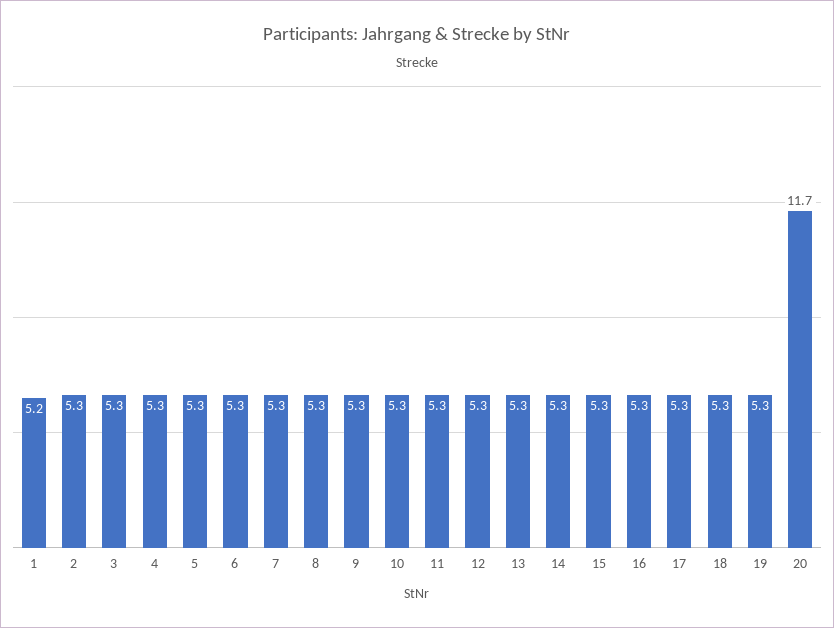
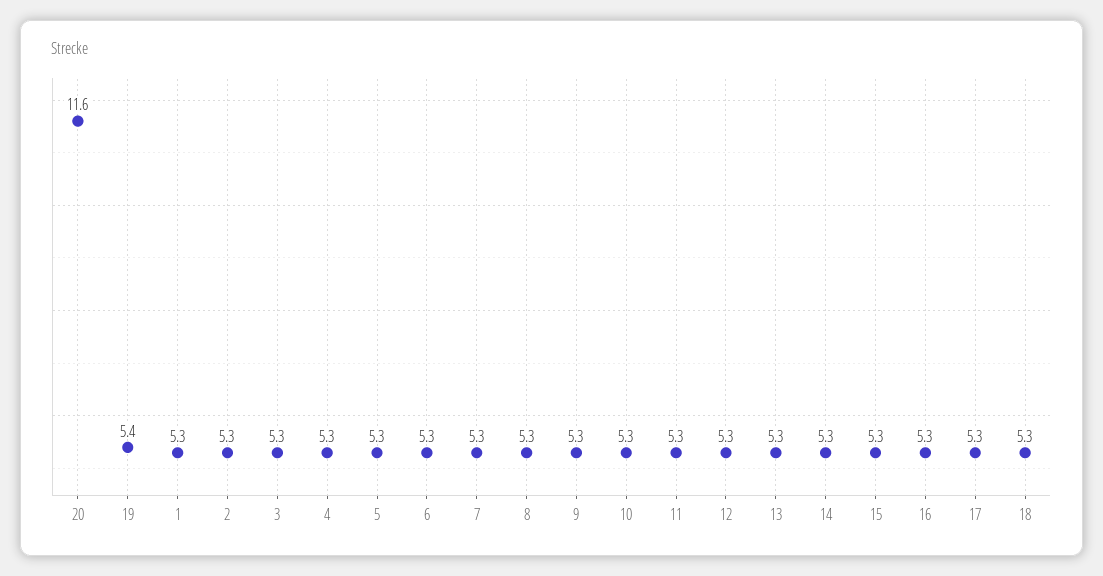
1: 5.2 -> 5.3
19: 5.3 -> 5.4
20: 11.7 -> 11.6

